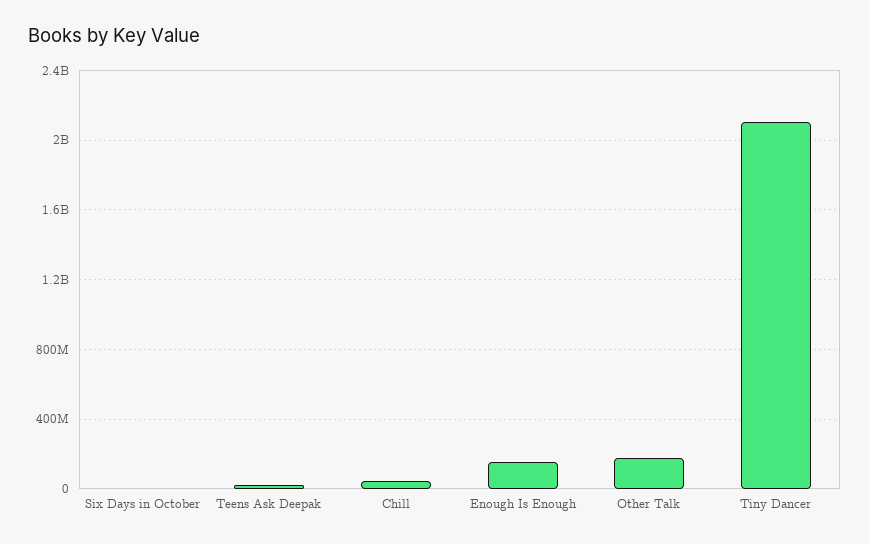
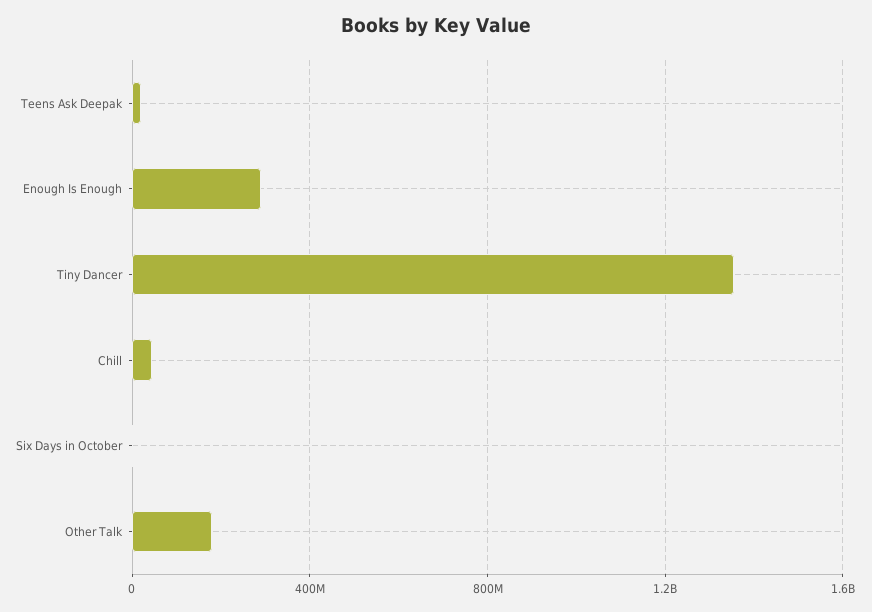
Enough Is Enough: 150000000 -> 300000000
Tiny Dancer: 2100000000 -> 1350000000

